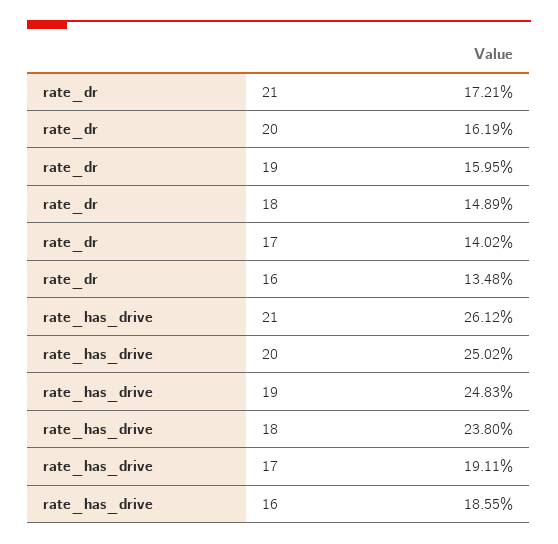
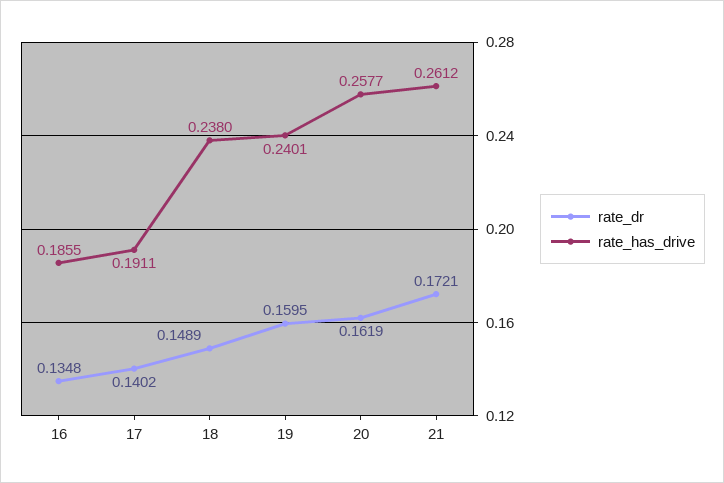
rate_has_drive, 20: 0.2502 -> 0.2577
rate_has_drive, 19: 0.2483 -> 0.2401

